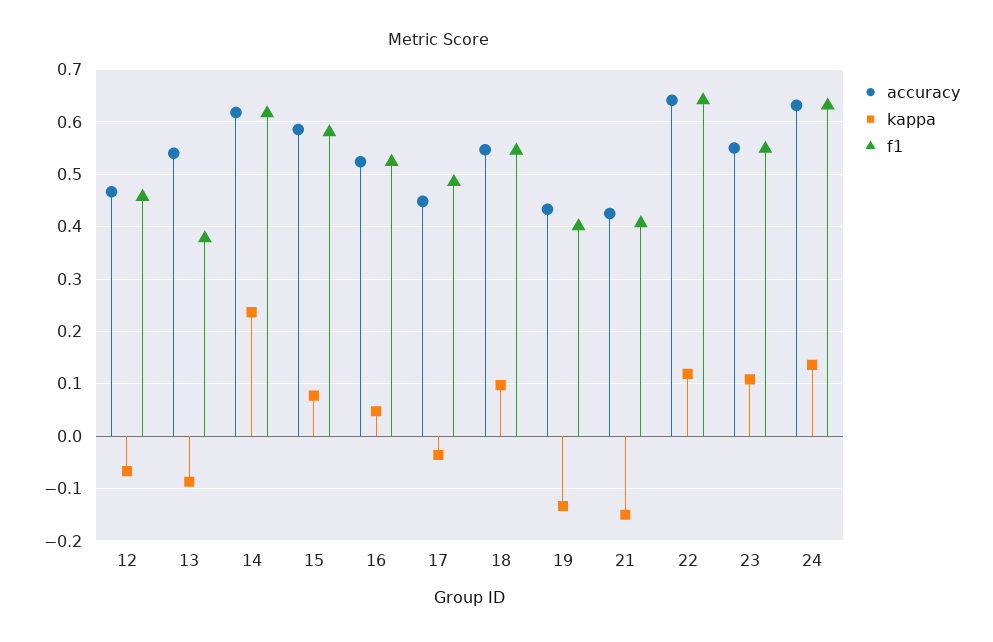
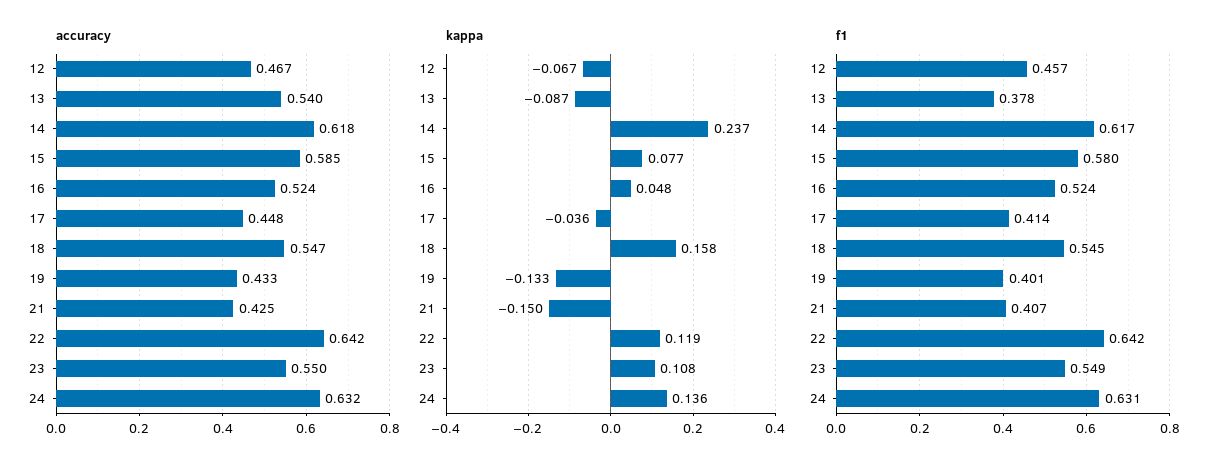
f1, 17: 0.48 -> 0.414
kappa, 18: 0.1 -> 0.158

